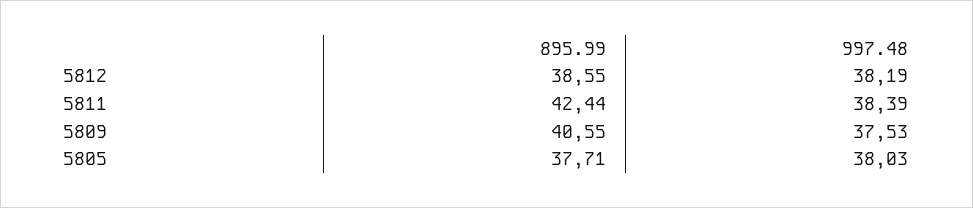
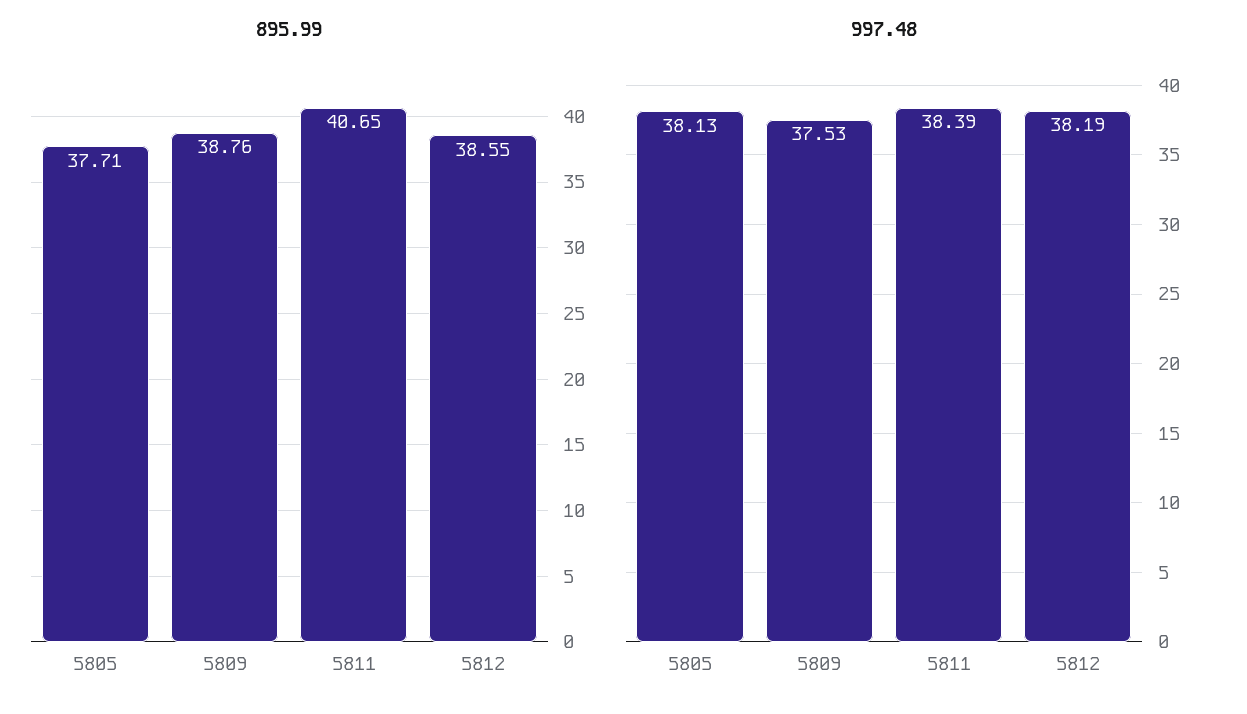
895.99, 5811: 42.44 -> 40.65
895.99, 5809: 40.55 -> 38.76
997.48, 5805: 38.03 -> 38.13

